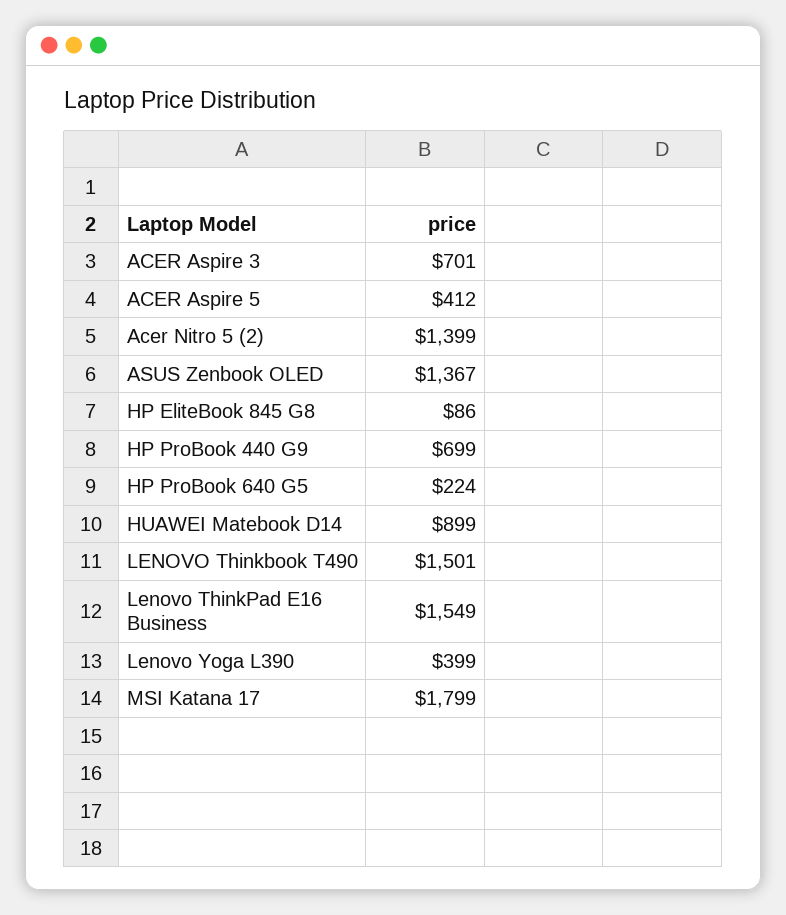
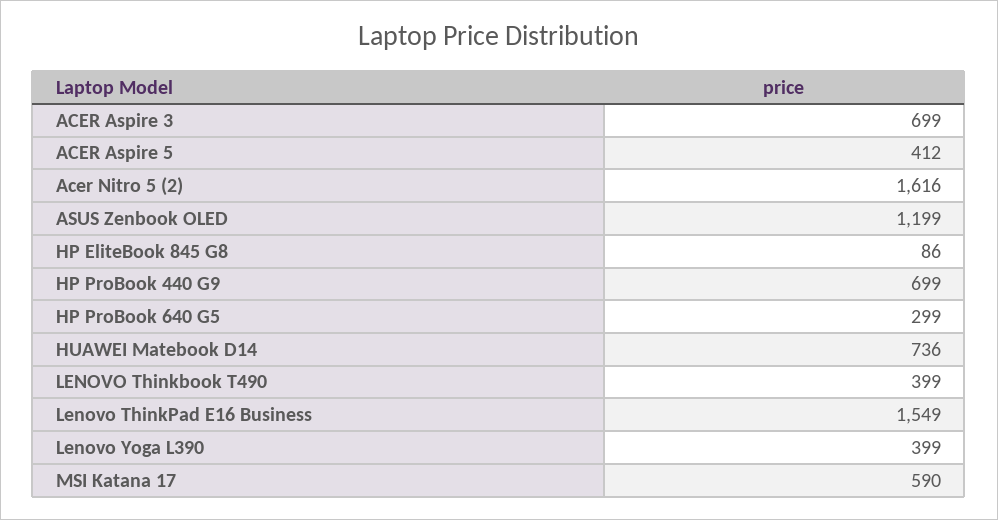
ACER Aspire 3: 701 -> 699
Acer Nitro 5 (2): 1399 -> 1616
ASUS Zenbook OLED: 1367 -> 1199
HP ProBook 640 G5: 224 -> 299
HUAWEI Matebook D14: 899 -> 736
LENOVO Thinkbook T490: 1501 -> 399
MSI Katana 17: 1799 -> 590

